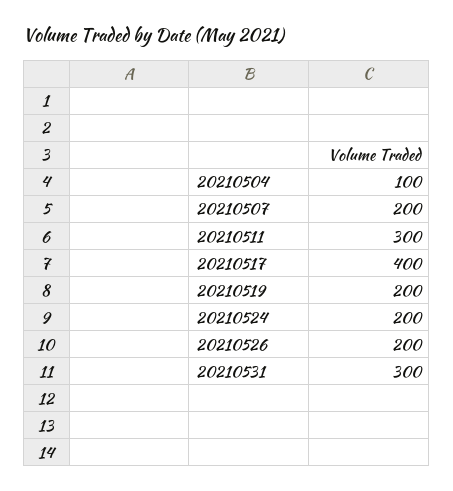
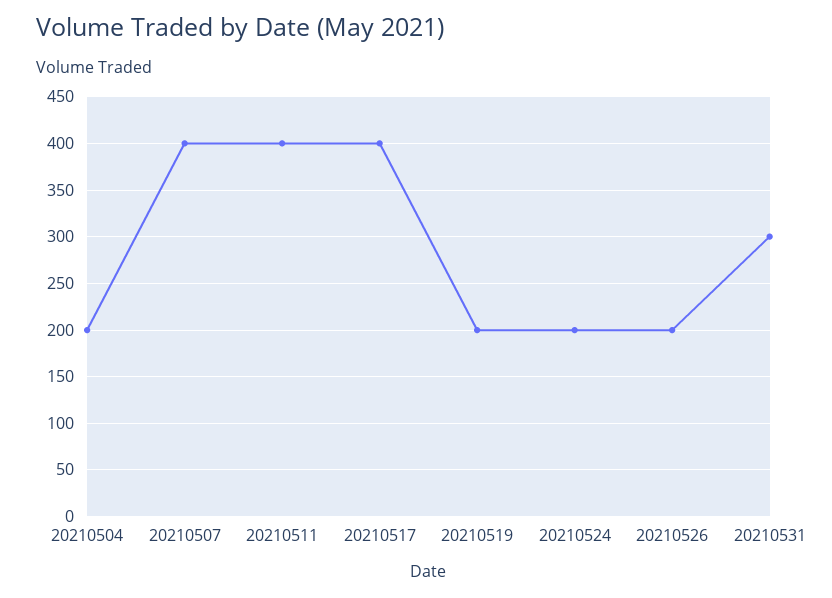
20210504: 100 -> 200
20210507: 200 -> 400
20210511: 300 -> 400

